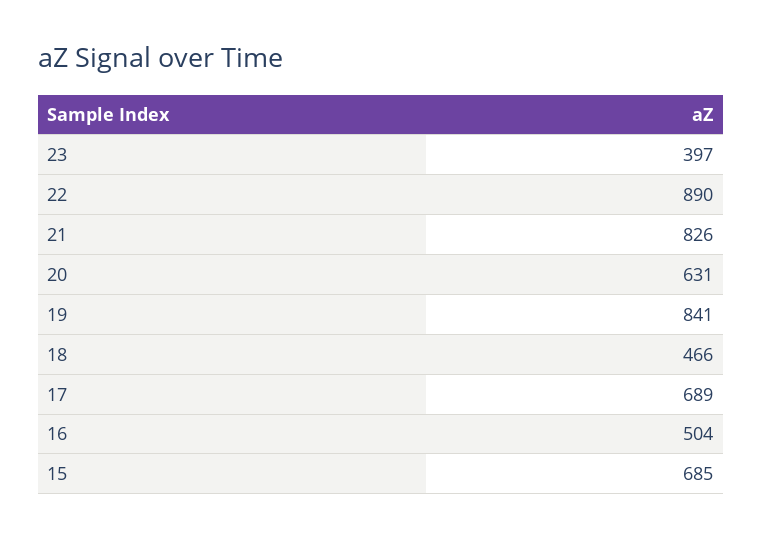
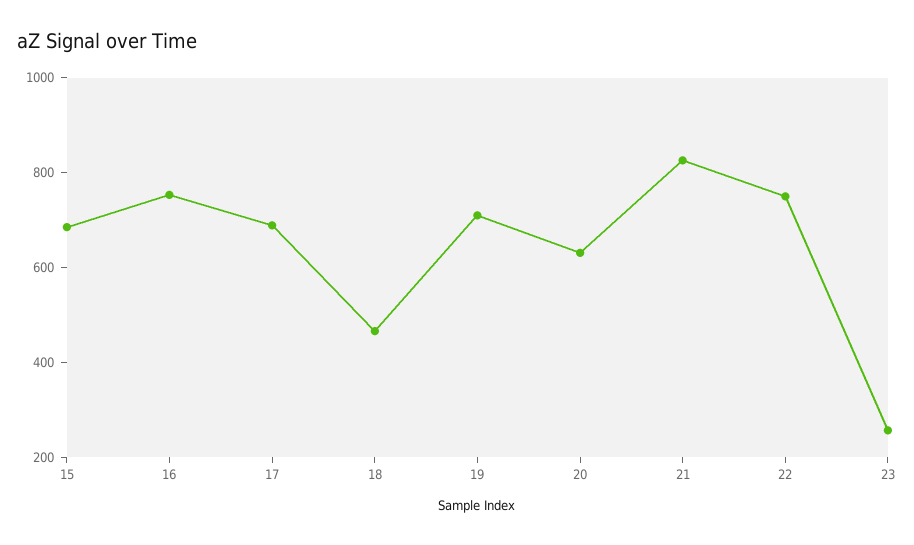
23: 397 -> 250
22: 890 -> 750
19: 841 -> 700
16: 504 -> 750

